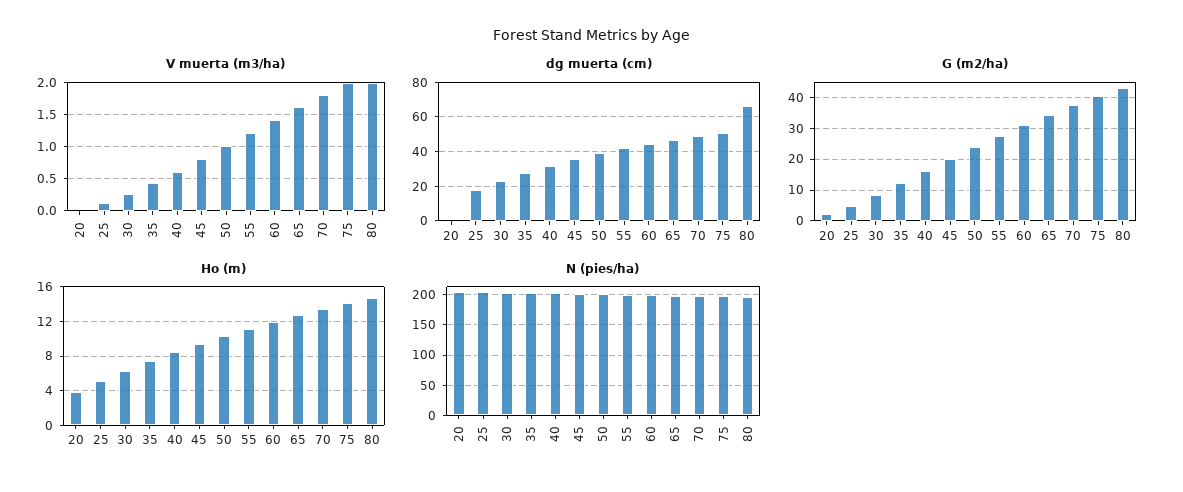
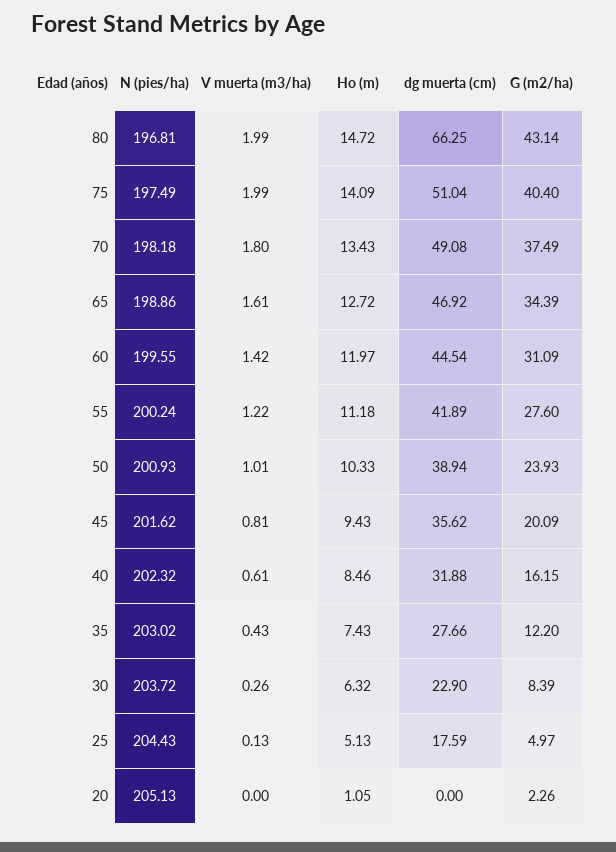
Ho (m), 20: 4 -> 1.05

